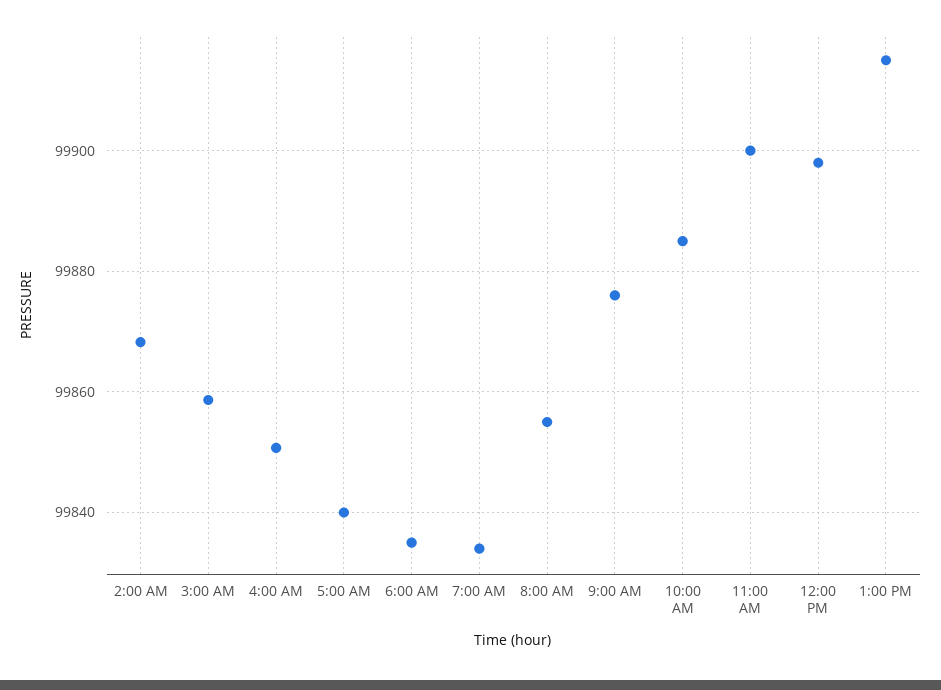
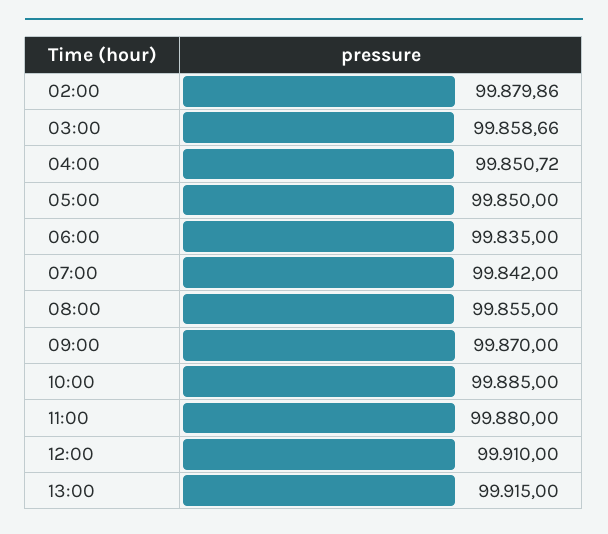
2:00 AM: 99868 -> 99879.86
5:00 AM: 99840 -> 99850
7:00 AM: 99834 -> 99842
9:00 AM: 99876 -> 99870
11:00 AM: 99900 -> 99880
12:00 PM: 99898 -> 99910

